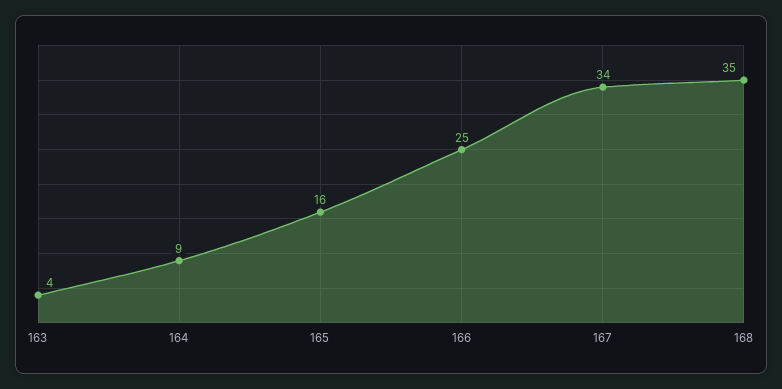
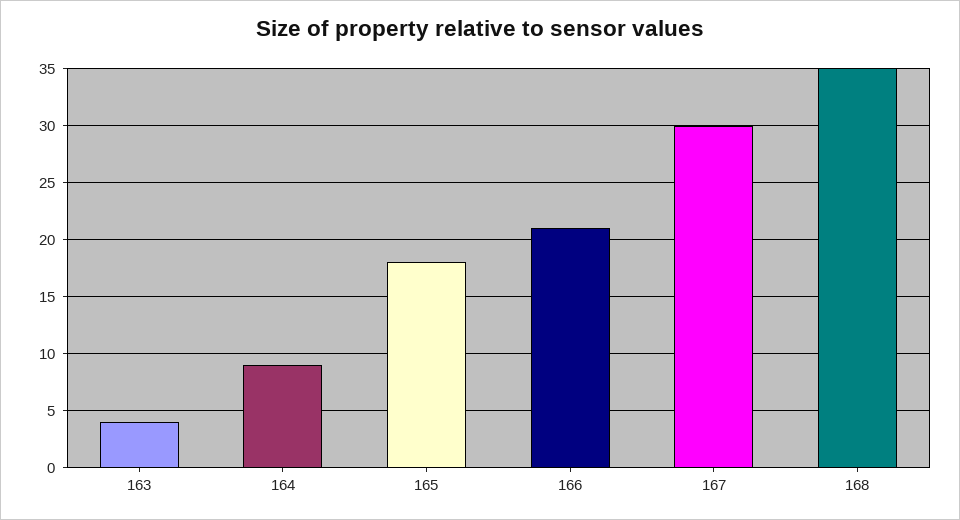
165: 16 -> 18
166: 25 -> 21
167: 34 -> 30

